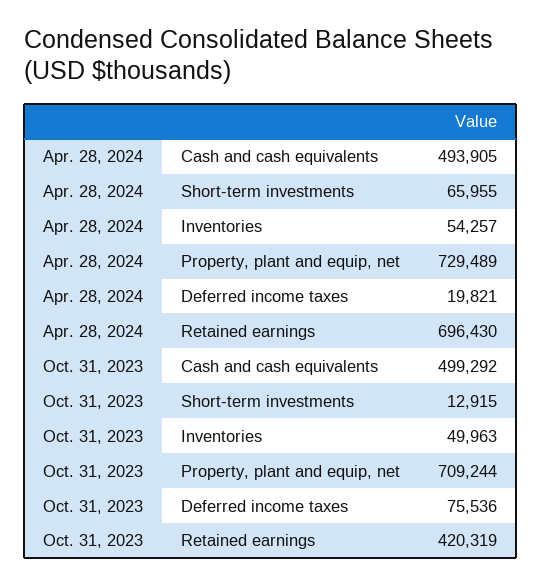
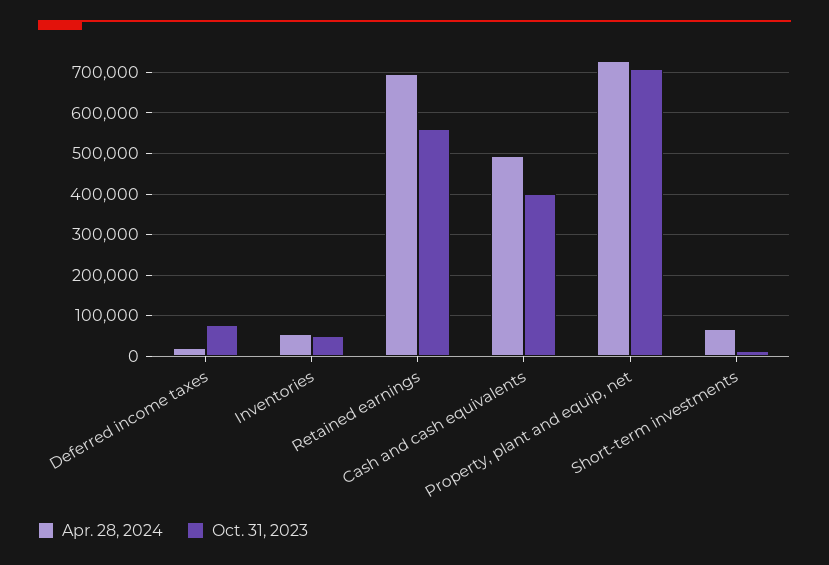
Oct. 31, 2023, Cash and cash equivalents: 499292 -> 400000
Oct. 31, 2023, Retained earnings: 420319 -> 560000

